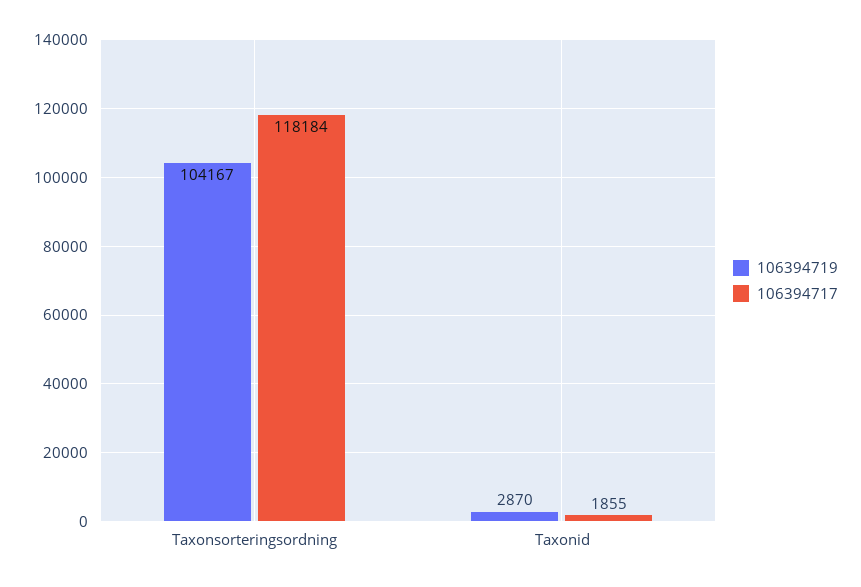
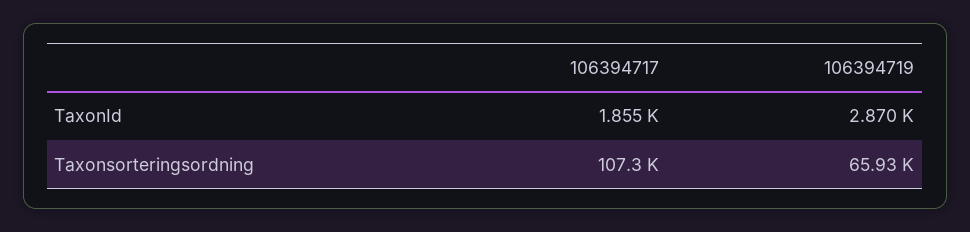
106394719, Taxonsorteringsordning: 104167 -> 65930
106394717, Taxonsorteringsordning: 118184 -> 107300

